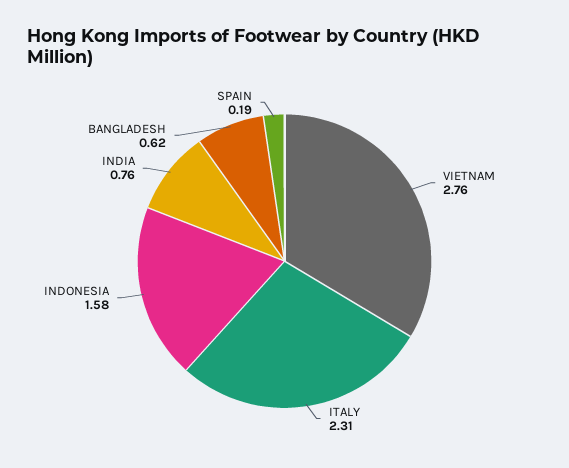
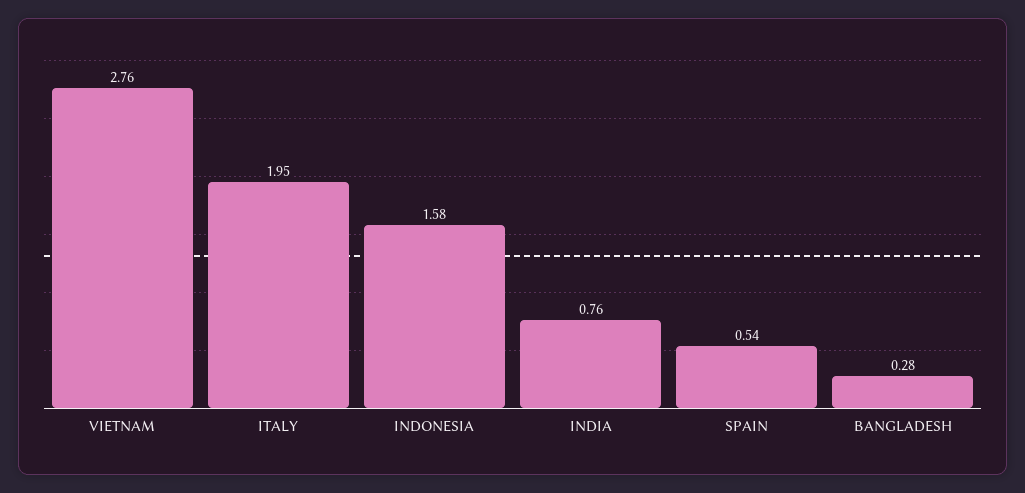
ITALY: 2.31 -> 1.95
BANGLADESH: 0.62 -> 0.28
SPAIN: 0.19 -> 0.54

